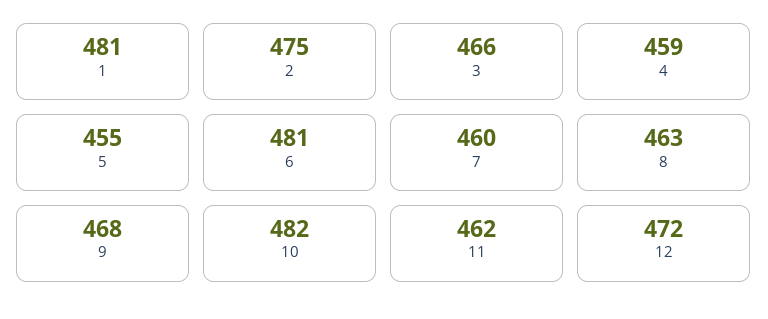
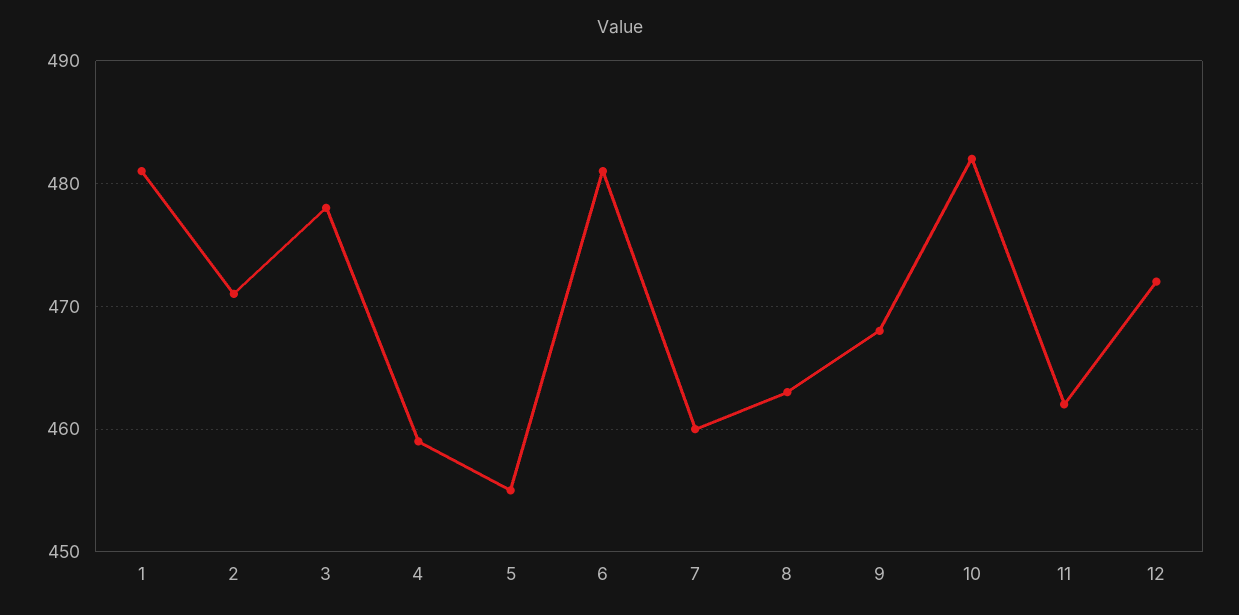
2: 475 -> 471
3: 466 -> 478

